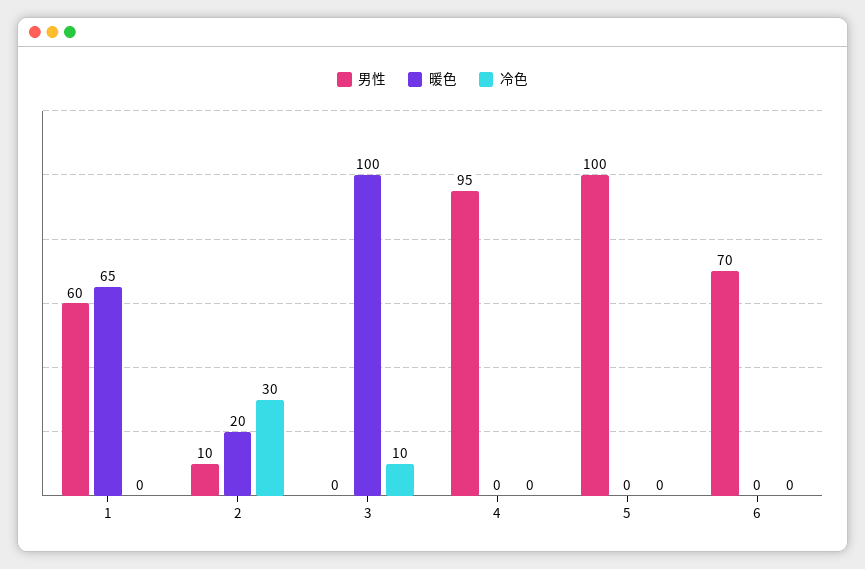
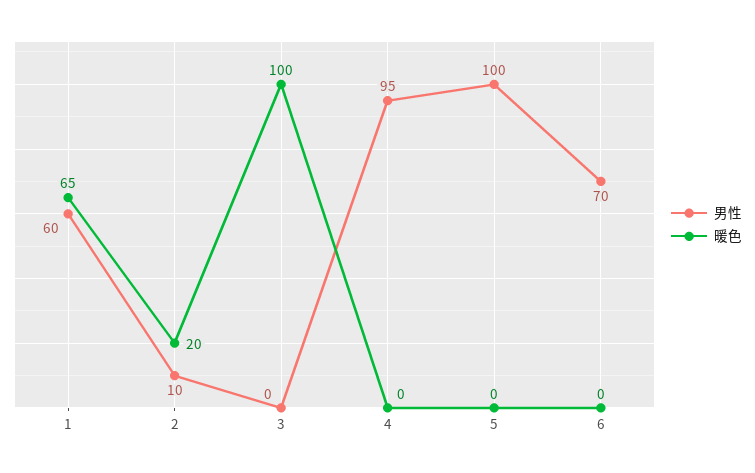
冷色, 1: 0 -> none
冷色, 2: 30 -> none
冷色, 3: 10 -> none
冷色, 4: 0 -> none
冷色, 5: 0 -> none
冷色, 6: 0 -> none

